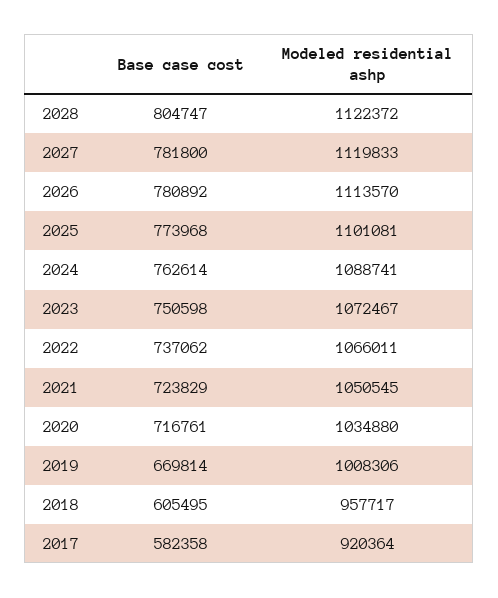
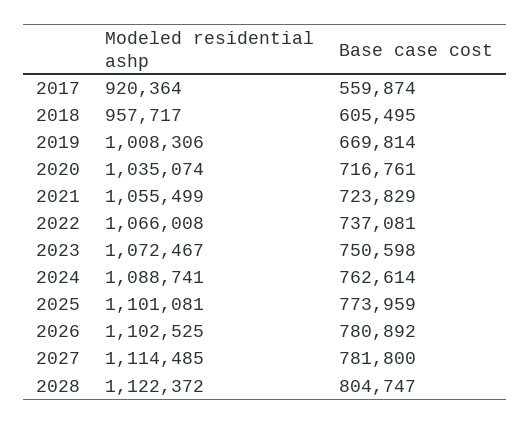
Modeled residential ashp, 2027: 1119833 -> 1114485
Modeled residential ashp, 2026: 1113570 -> 1102525
Base case cost, 2025: 773968 -> 773959
Base case cost, 2022: 737062 -> 737081
Modeled residential ashp, 2022: 1066011 -> 1066008
Modeled residential ashp, 2021: 1050545 -> 1055499
Modeled residential ashp, 2020: 1034880 -> 1035074
Base case cost, 2017: 582358 -> 559874

